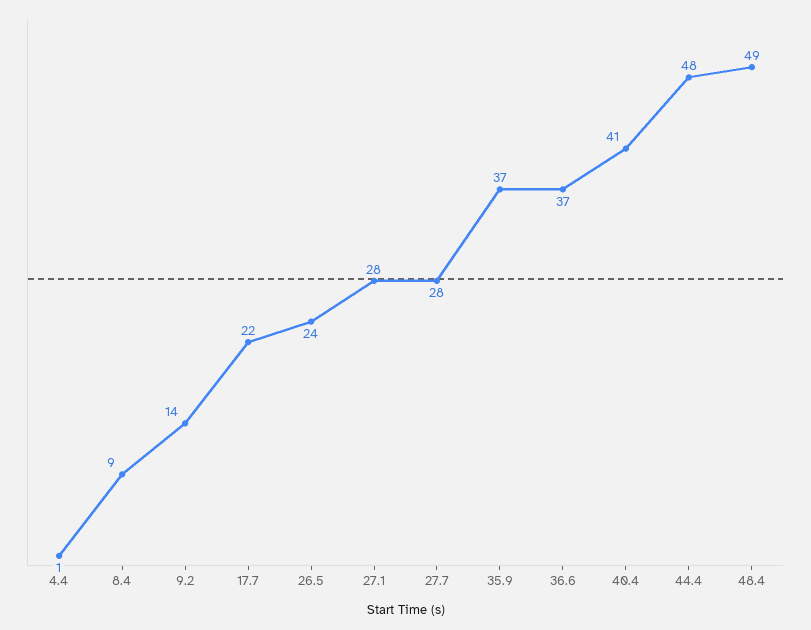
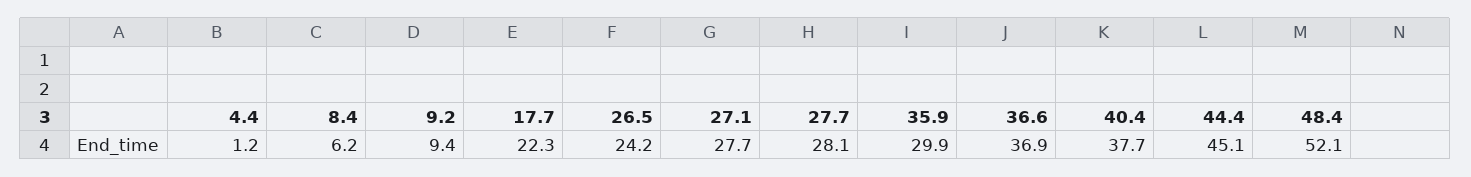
8.4: 9 -> 6.2
9.2: 14 -> 9.4
35.9: 37 -> 29.9
40.4: 41 -> 37.7
44.4: 48 -> 45.1
48.4: 49 -> 52.1

